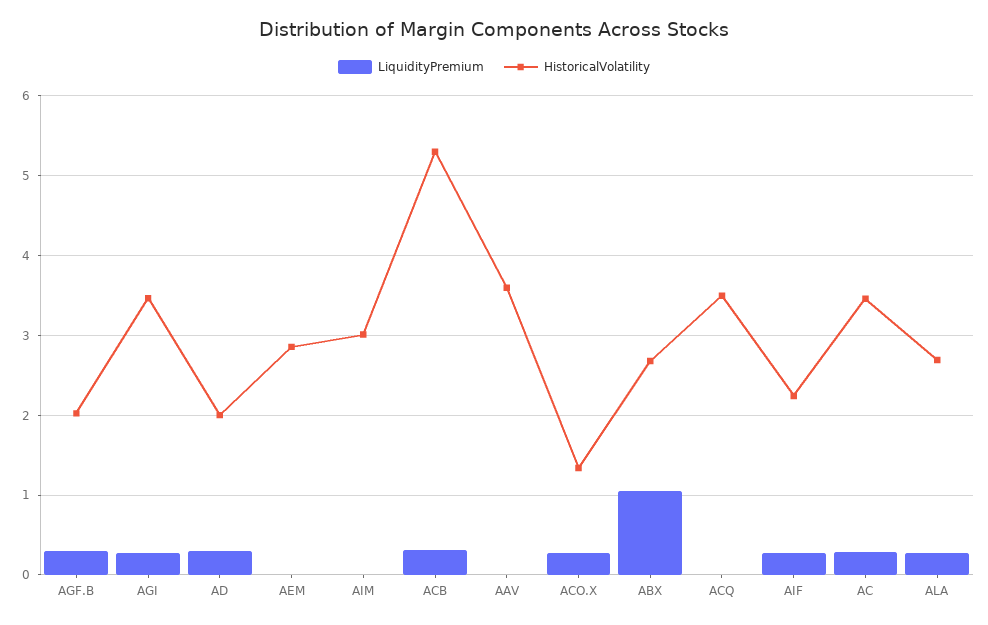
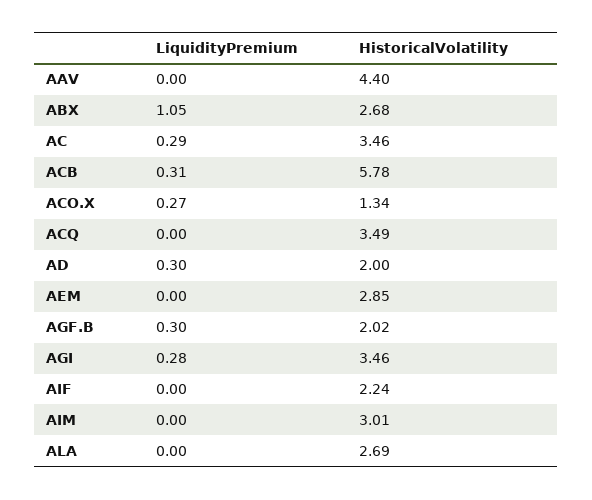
HistoricalVolatility, ACB: 5.3 -> 5.78
HistoricalVolatility, AAV: 3.6 -> 4.4
LiquidityPremium, AIF: 0.3 -> 0
LiquidityPremium, ALA: 0.3 -> 0

